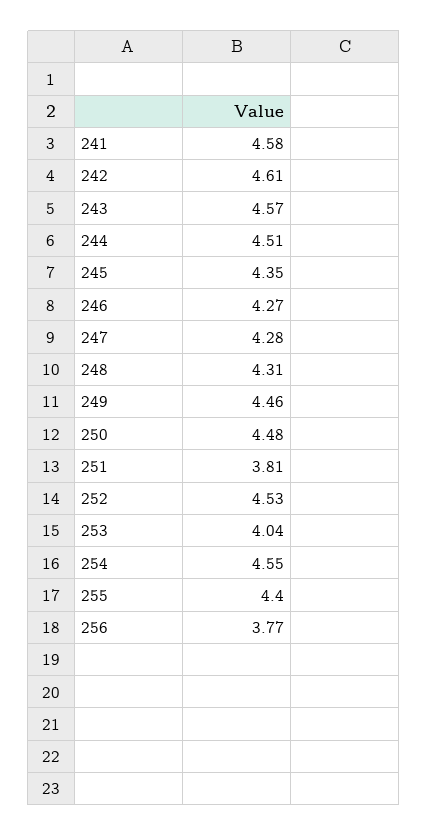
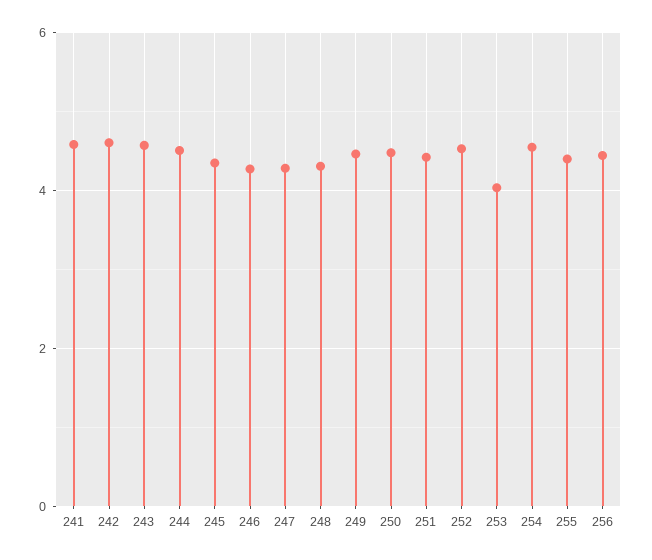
251: 3.81 -> 4.4
256: 3.77 -> 4.4

